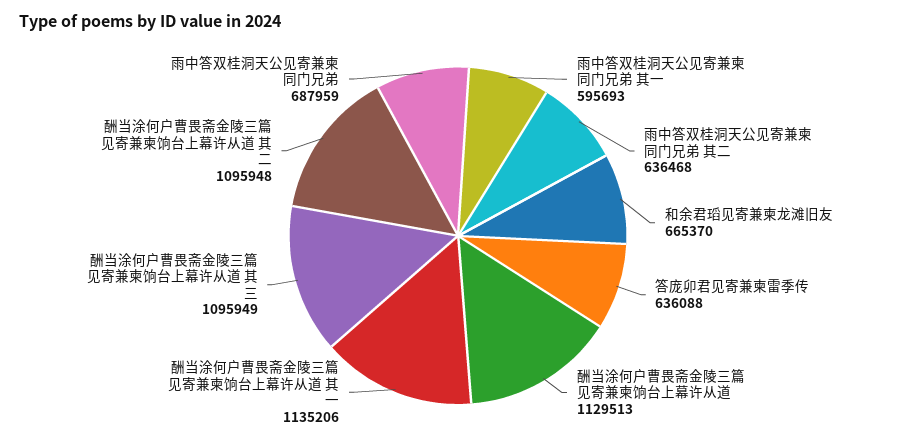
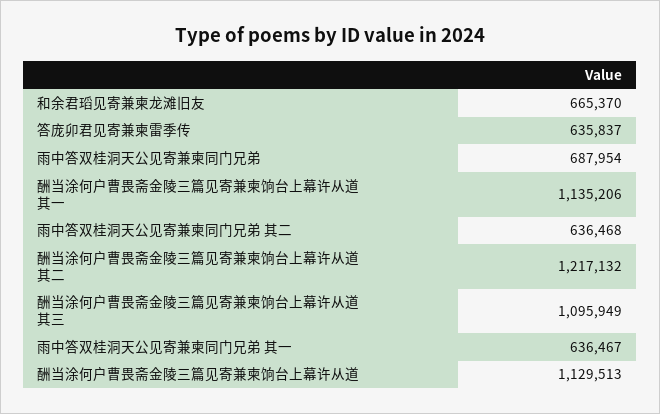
雨中答双桂洞天公见寄兼柬同门兄弟 其一: 595693 -> 636467
答庞卯君见寄兼柬雷季传: 636088 -> 635837
酬当涂何户曹畏斋金陵三篇见寄兼柬饷台上幕许从道 其二: 1095948 -> 1217132
雨中答双桂洞天公见寄兼柬同门兄弟: 687959 -> 687954

